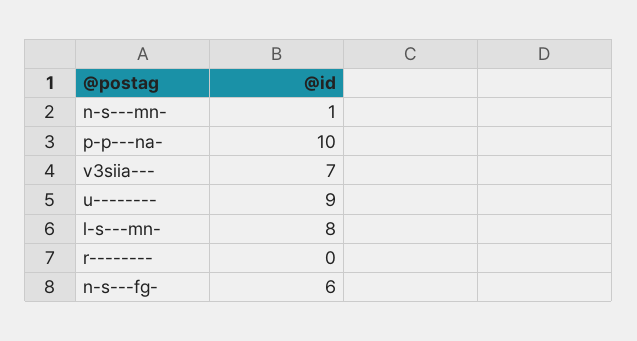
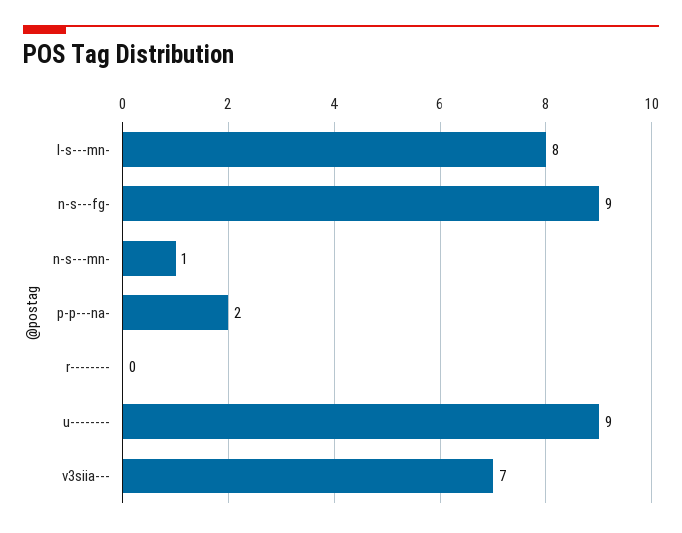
p-p---na-: 10 -> 2
n-s---fg-: 6 -> 9

